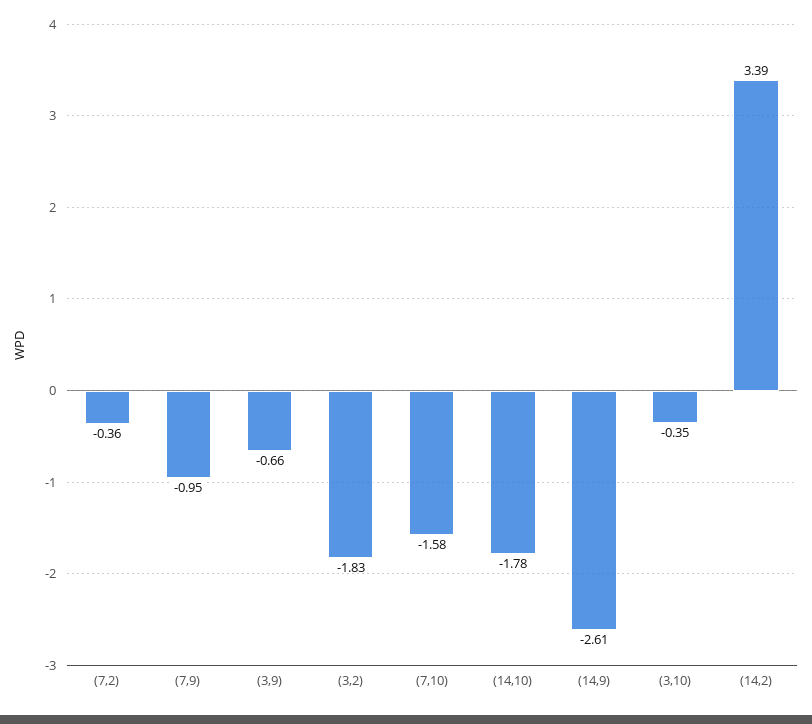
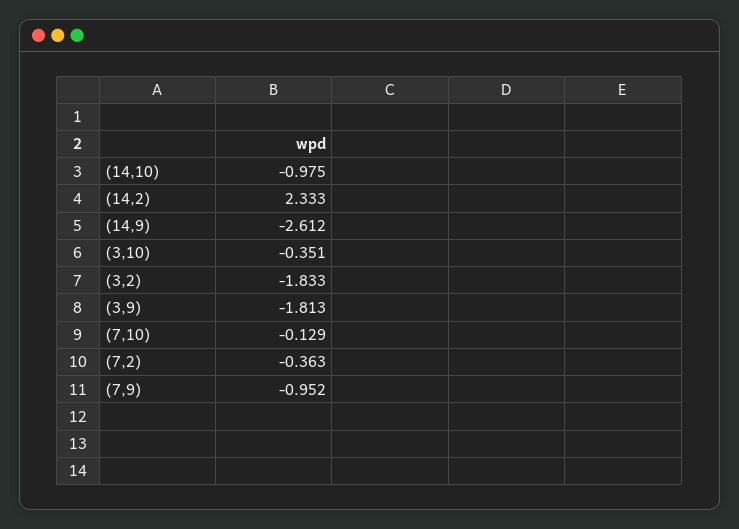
(3,9): -0.66 -> -1.813
(7,10): -1.58 -> -0.129
(14,10): -1.78 -> -0.975
(14,2): 3.39 -> 2.333

